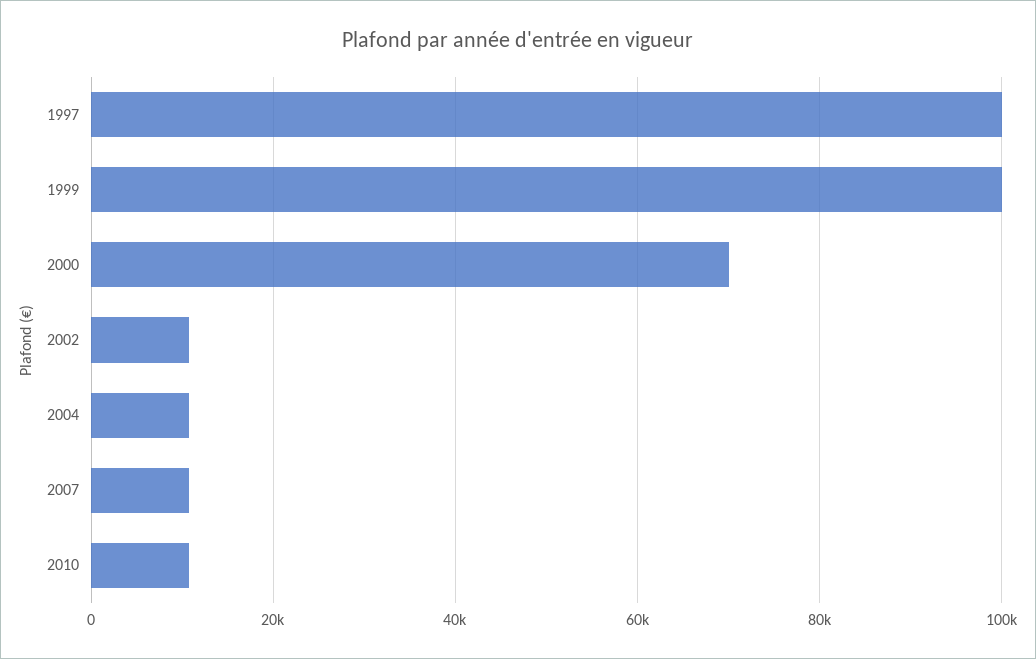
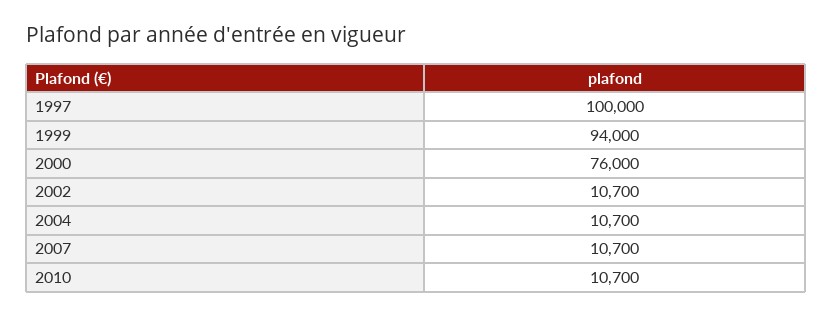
1999: 100000 -> 94000
2000: 70000 -> 76000

